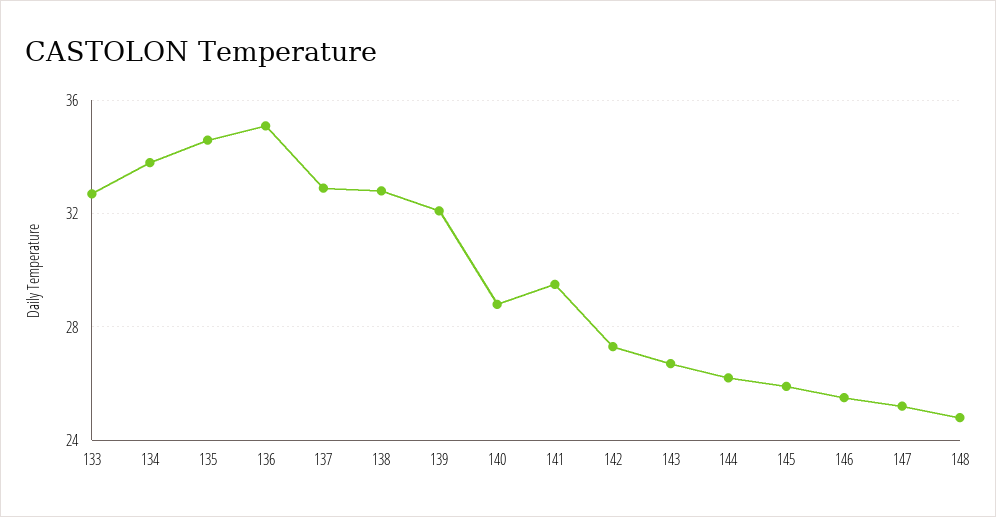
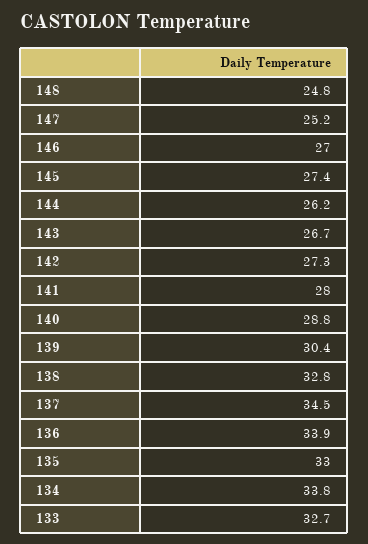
135: 34.5 -> 33
136: 35 -> 33.9
137: 33 -> 34.5
139: 32 -> 30.4
141: 29.5 -> 28
145: 26 -> 27.4
146: 25.5 -> 27

